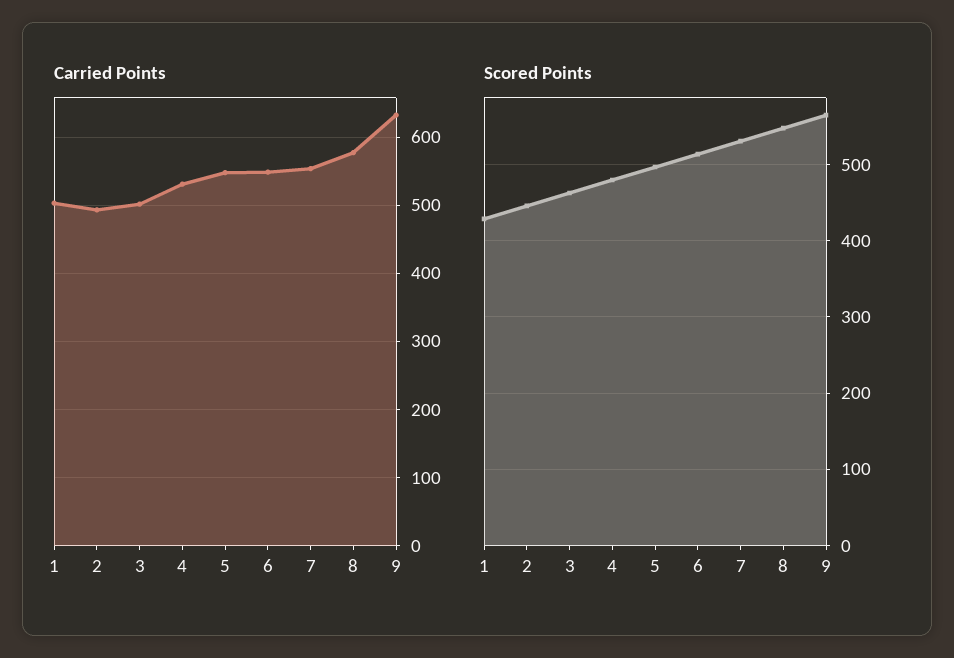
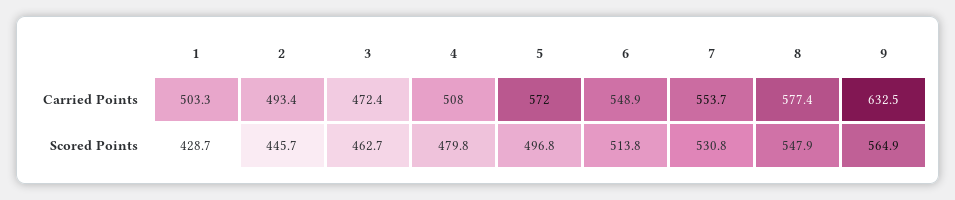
Carried Points, 3: 500 -> 472.4
Carried Points, 4: 530 -> 508
Carried Points, 5: 550 -> 572

